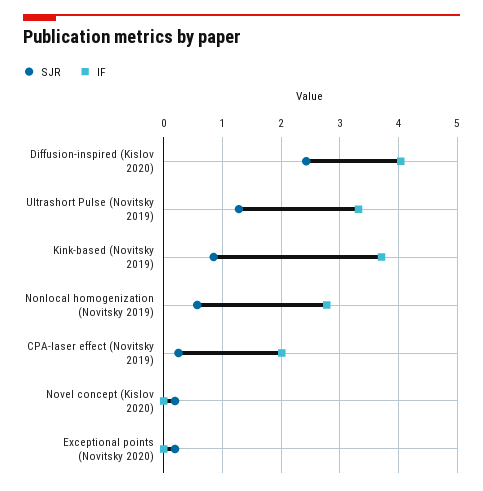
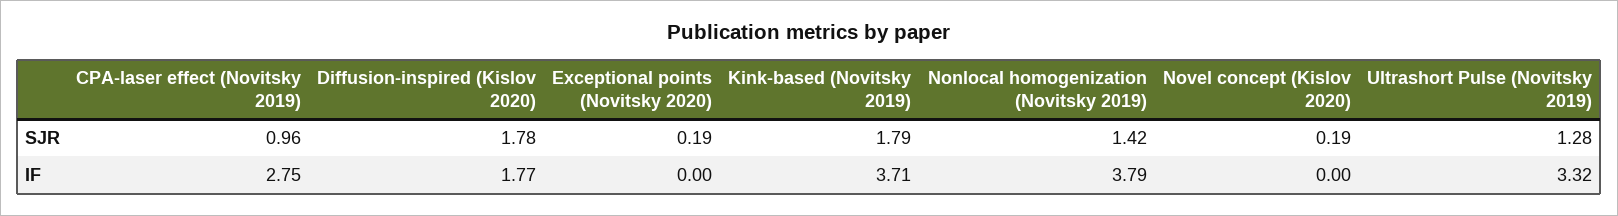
SJR, Diffusion-inspired (Kislov 2020): 2.4 -> 1.78
IF, Diffusion-inspired (Kislov 2020): 4 -> 1.77
SJR, Kink-based (Novitsky 2019): 0.8 -> 1.79
SJR, Nonlocal homogenization (Novitsky 2019): 0.6 -> 1.42
IF, Nonlocal homogenization (Novitsky 2019): 2.8 -> 3.79
SJR, CPA-laser effect (Novitsky 2019): 0.2 -> 0.96
IF, CPA-laser effect (Novitsky 2019): 2 -> 2.75

